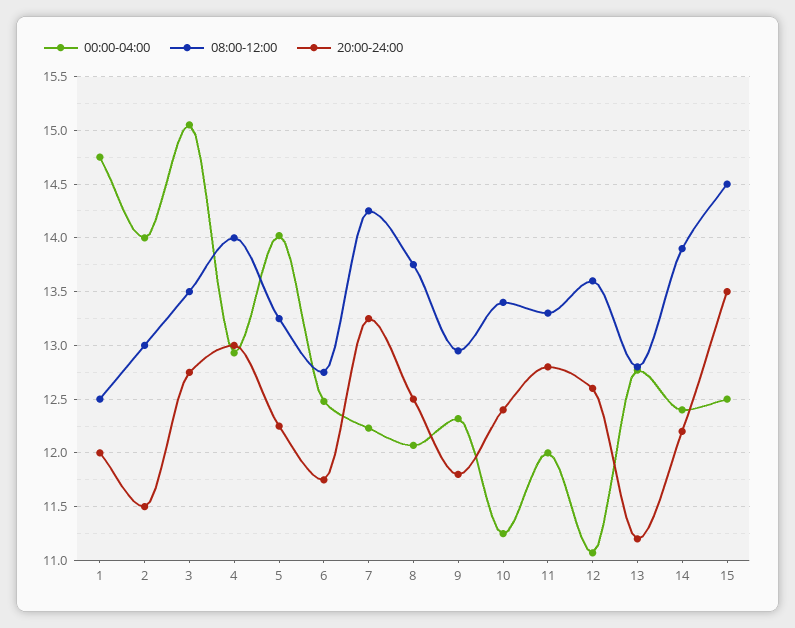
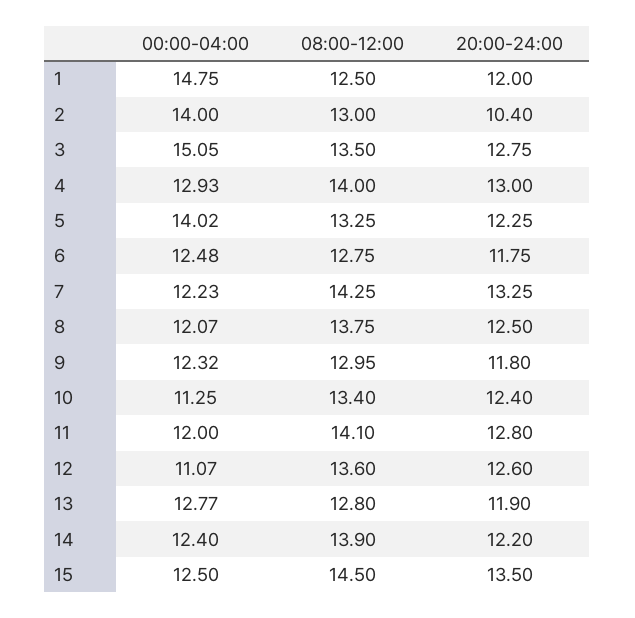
20:00-24:00, 2: 11.5 -> 10.4
08:00-12:00, 11: 13.3 -> 14.1
20:00-24:00, 13: 11.2 -> 11.9

